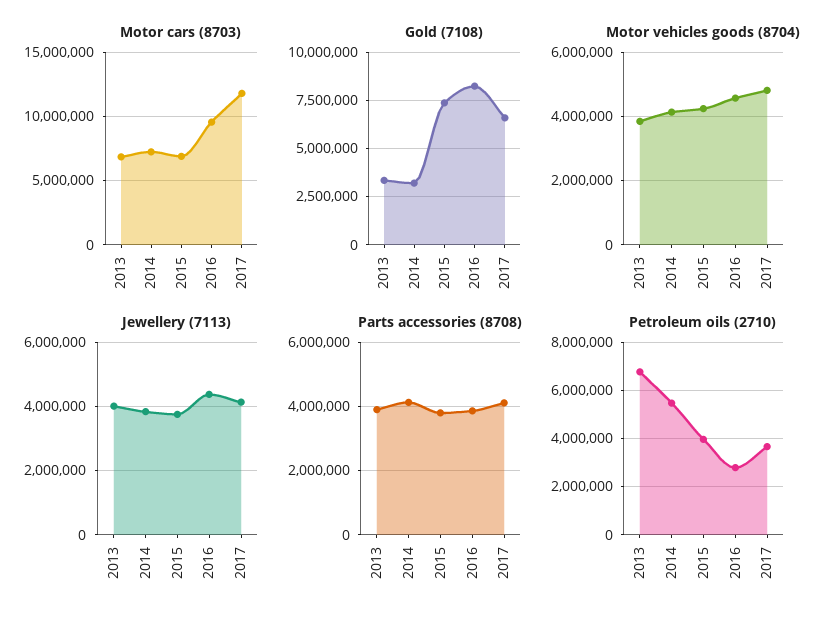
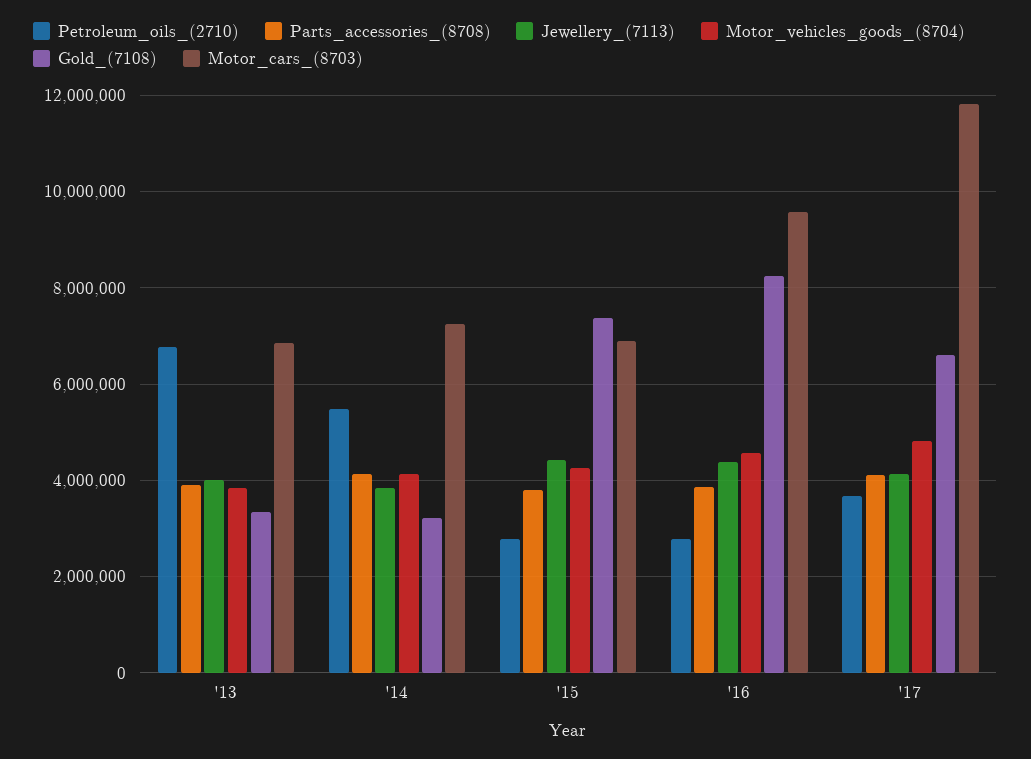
Jewellery (7113), 2015: 3800000 -> 4400000
Petroleum oils (2710), 2015: 4000000 -> 2800000

